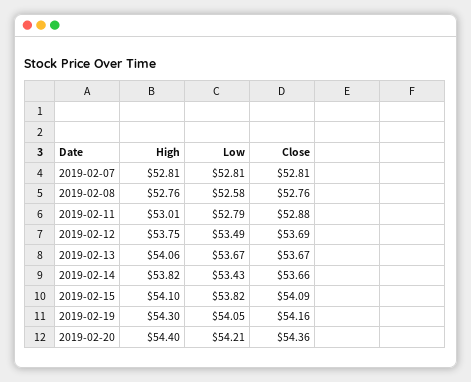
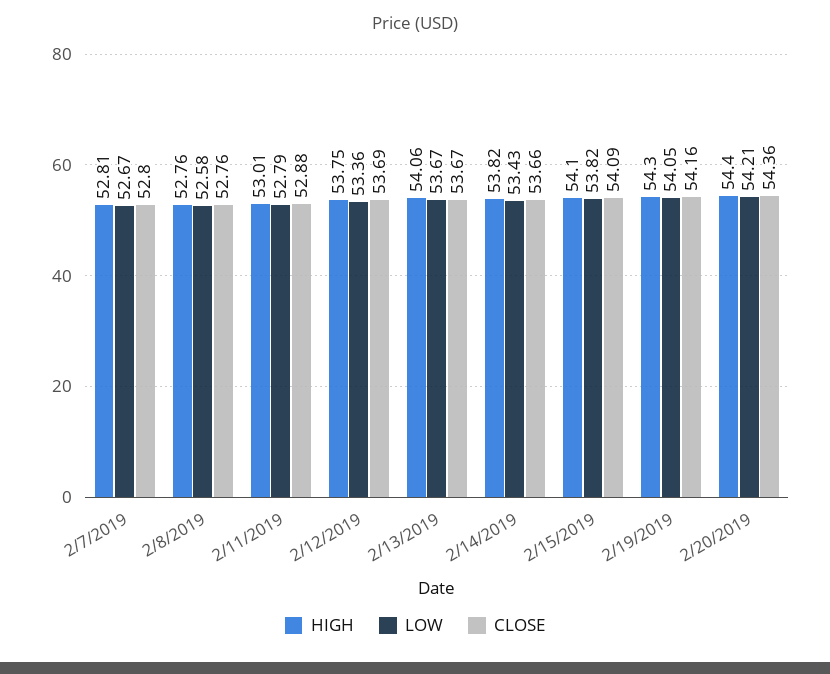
Low, 2019-02-07: 52.81 -> 52.67
Close, 2019-02-07: 52.81 -> 52.8
Low, 2019-02-12: 53.49 -> 53.36

